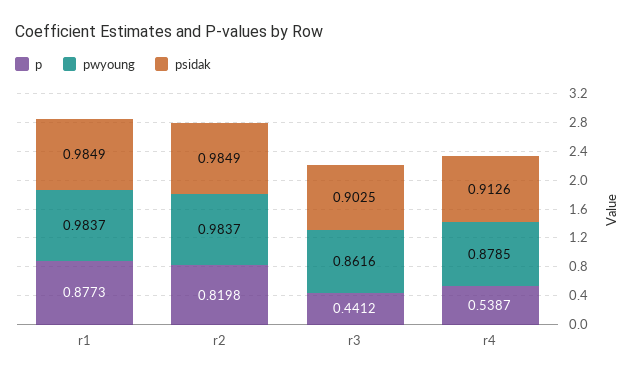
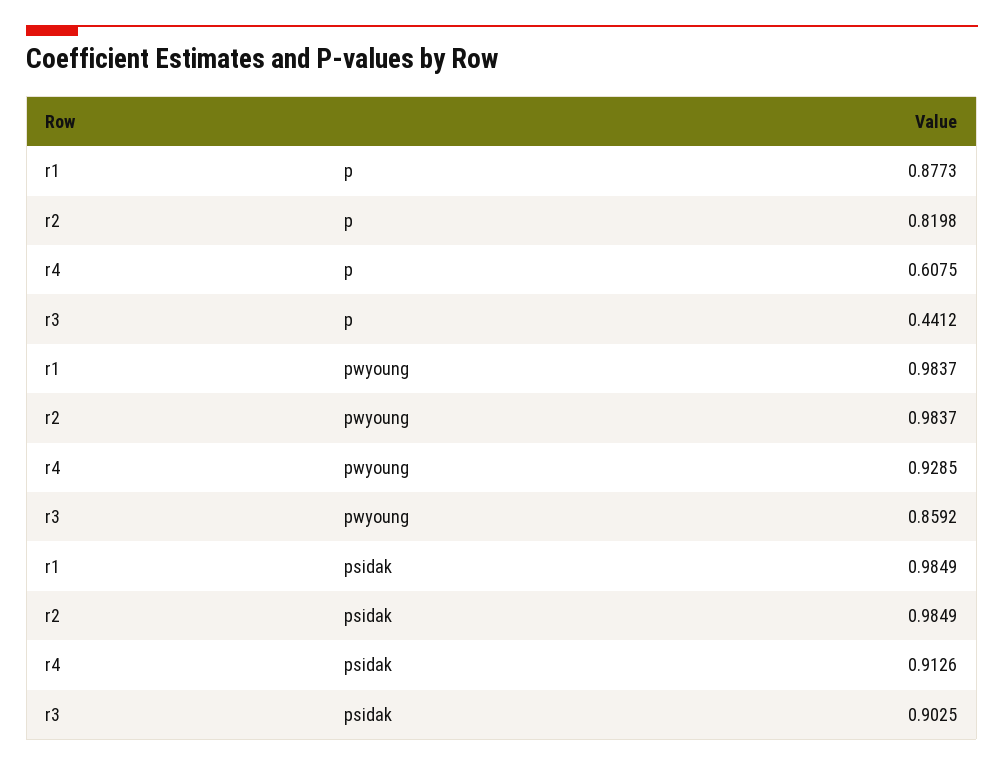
pwyoung, r3: 0.8616 -> 0.8592
p, r4: 0.5387 -> 0.6075
pwyoung, r4: 0.8785 -> 0.9285

